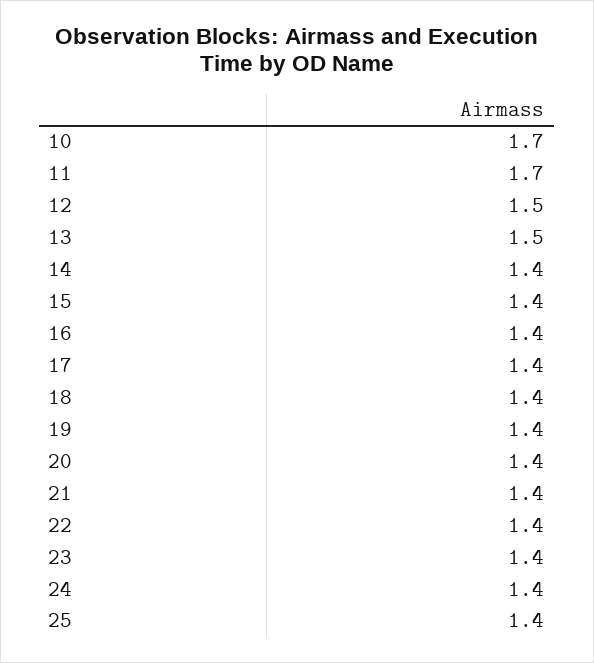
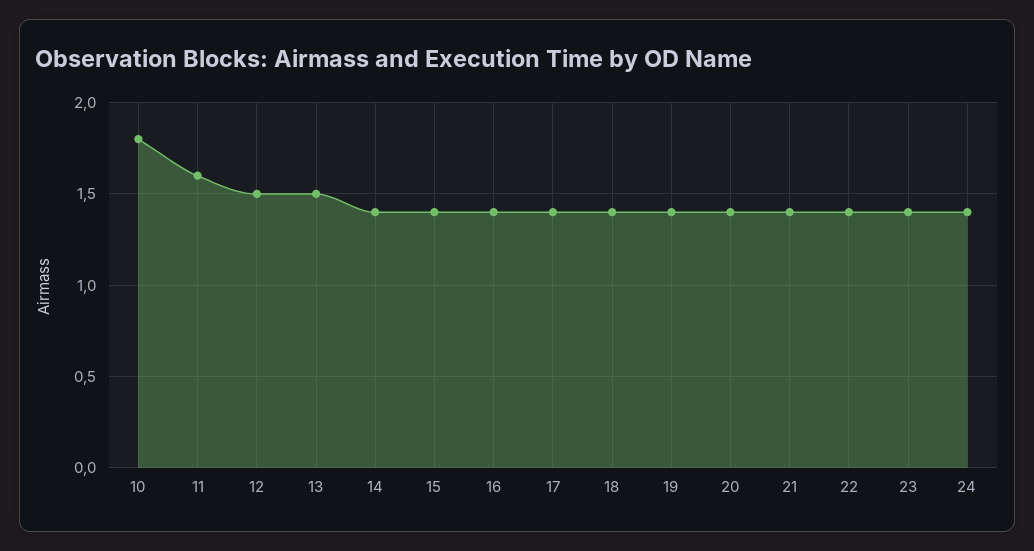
10: 1.7 -> 1.8
11: 1.7 -> 1.6
25: 1.4 -> none

